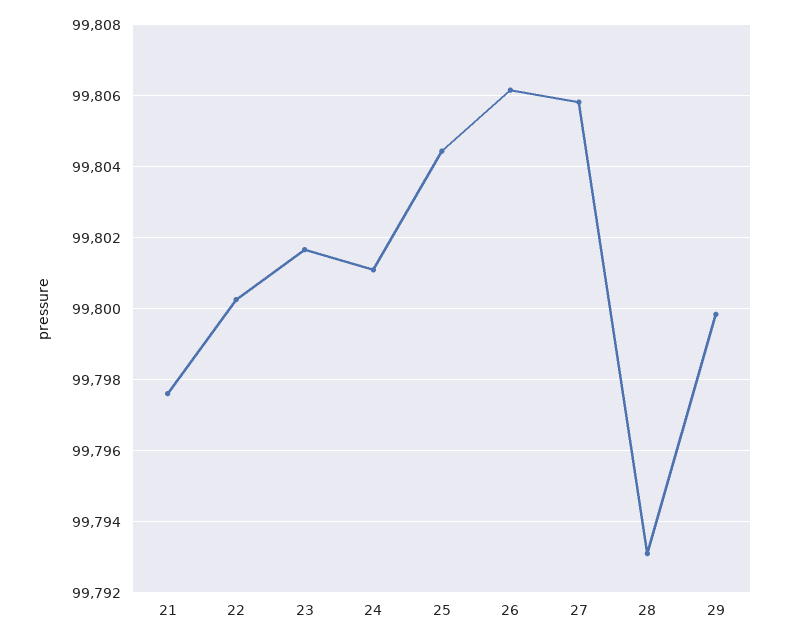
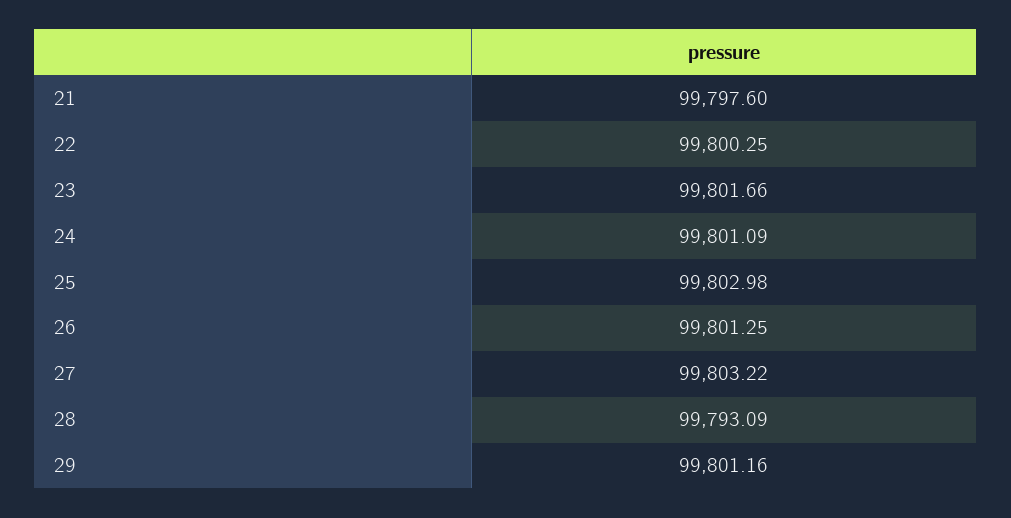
25: 99804.4 -> 99802.98
26: 99806.2 -> 99801.25
27: 99805.8 -> 99803.22
29: 99799.8 -> 99801.16

